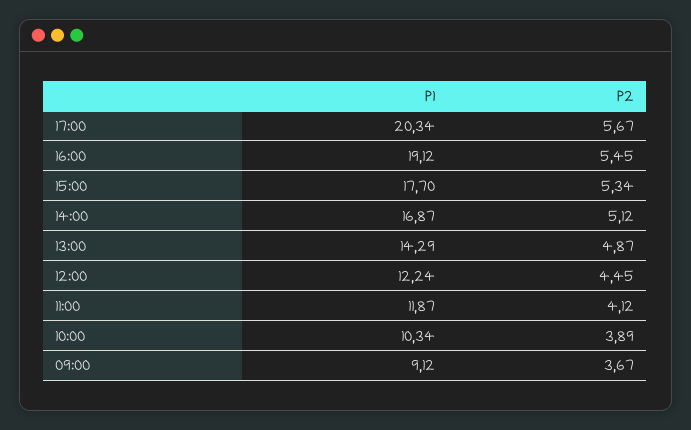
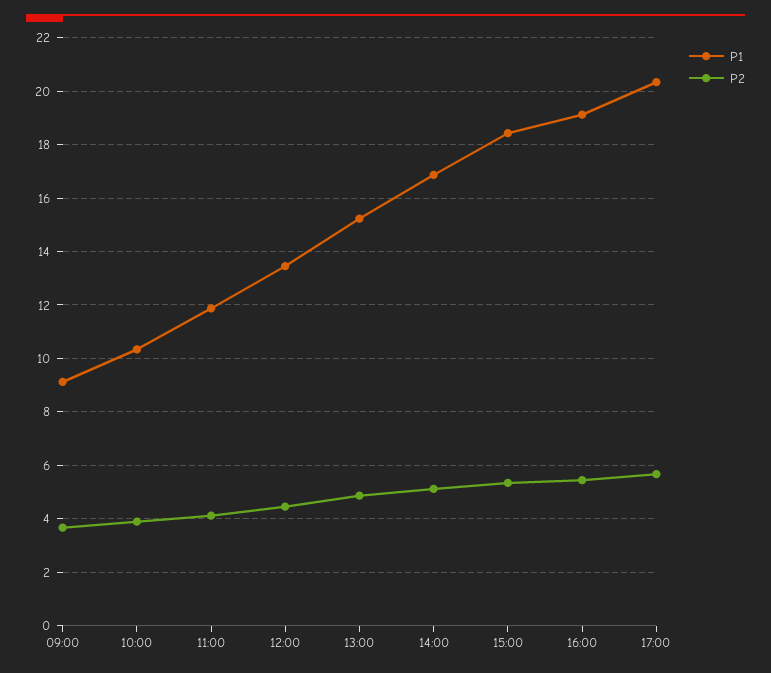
P1, 15:00: 17.7 -> 18.5
P1, 13:00: 14.29 -> 15.25
P1, 12:00: 12.24 -> 13.5

